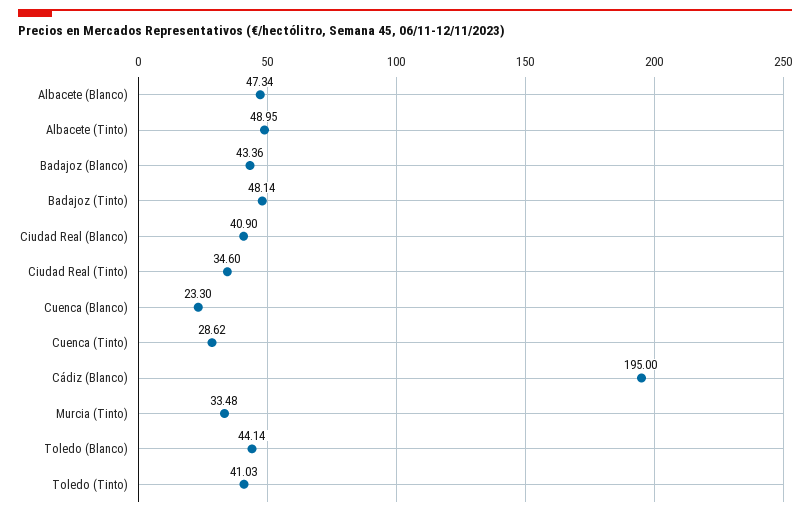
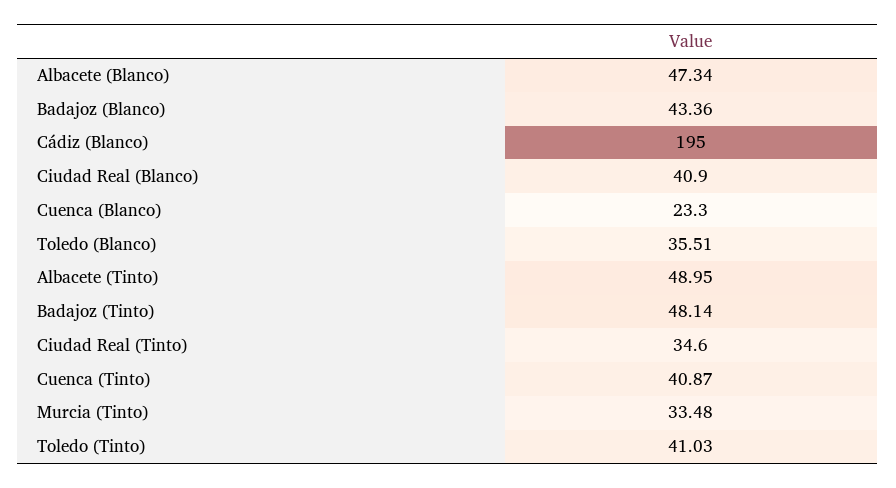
Cuenca (Tinto): 28.62 -> 40.87
Toledo (Blanco): 44.14 -> 35.51

